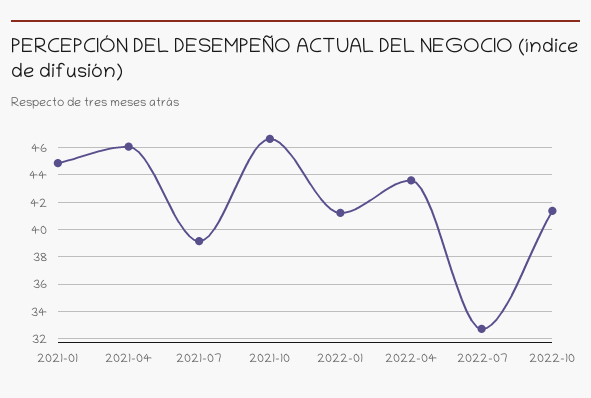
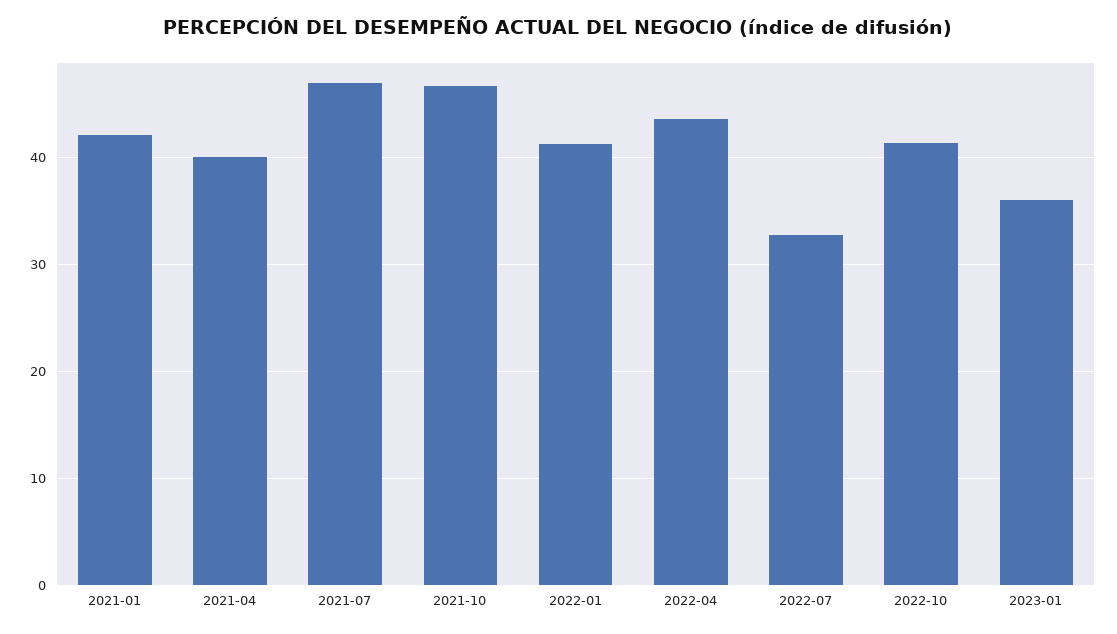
2021-01: 45 -> 42
2021-04: 46 -> 40
2021-07: 39 -> 47
2023-01: none -> 36

